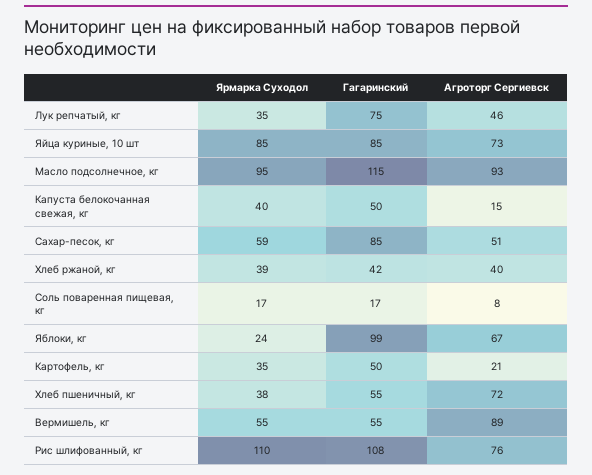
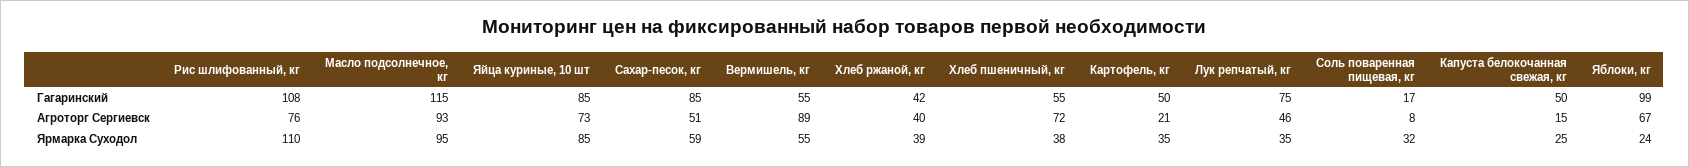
Ярмарка Суходол, Капуста белокочанная свежая, кг: 40 -> 25
Ярмарка Суходол, Соль поваренная пищевая, кг: 17 -> 32

